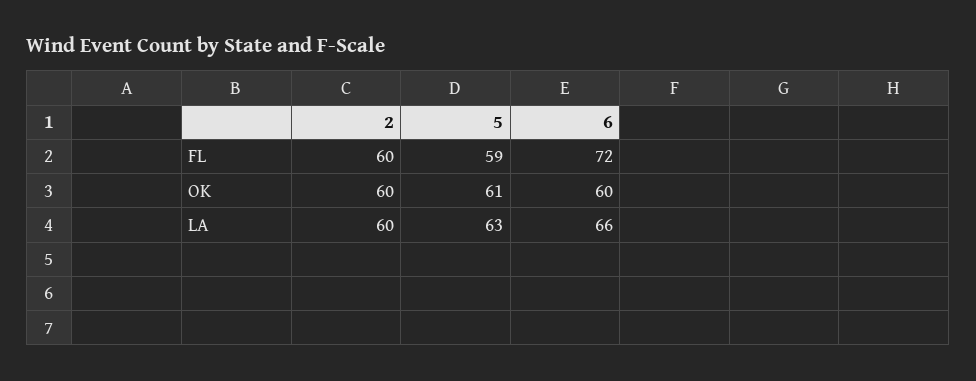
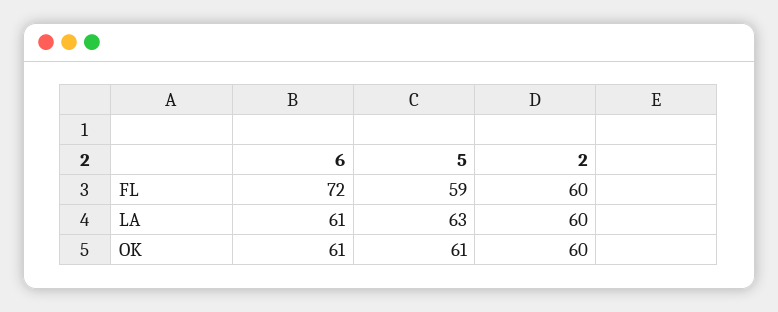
6, OK: 60 -> 61
6, LA: 66 -> 61

